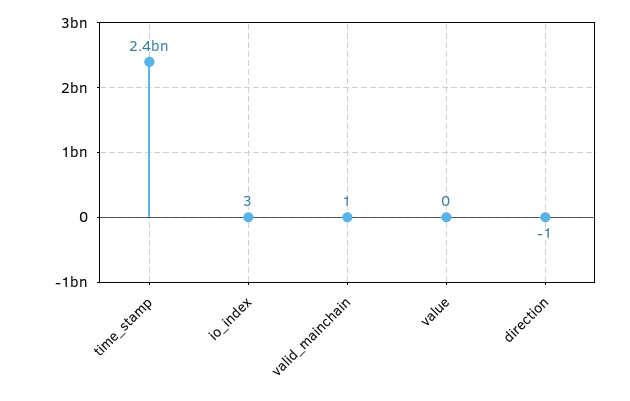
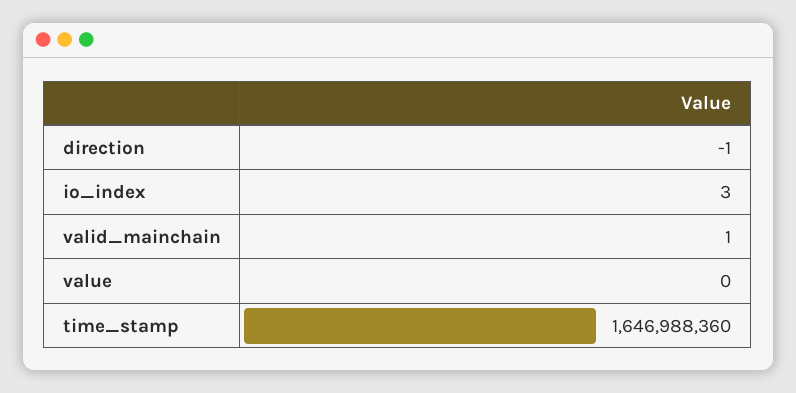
time_stamp: 2400000000 -> 1646988360

